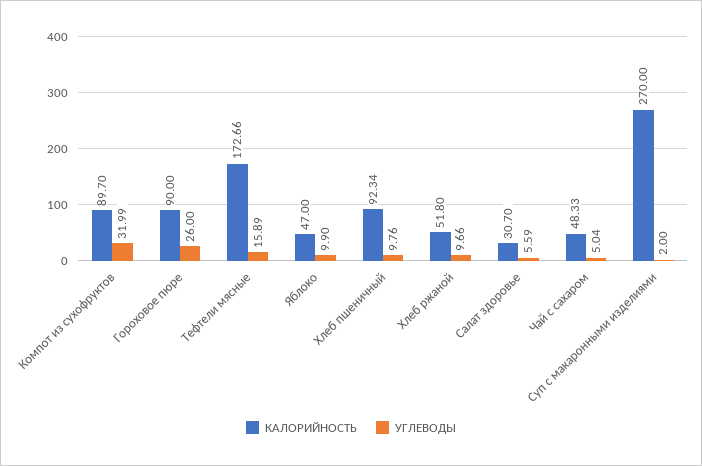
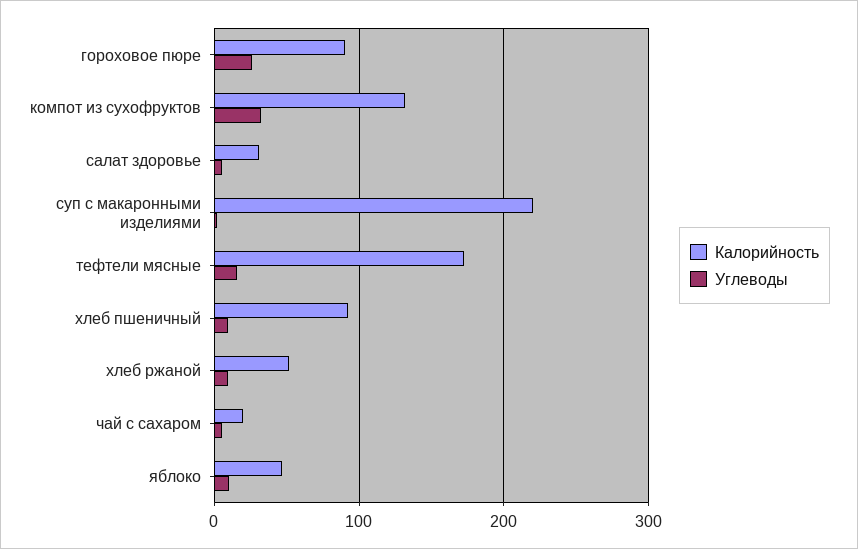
КАЛОРИЙНОСТЬ, Компот из сухофруктов: 89.7 -> 130
КАЛОРИЙНОСТЬ, Чай с сахаром: 48.33 -> 20
КАЛОРИЙНОСТЬ, Суп с макаронными изделиями: 270 -> 220

